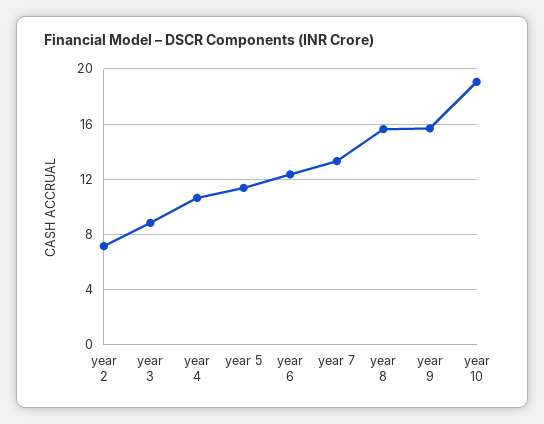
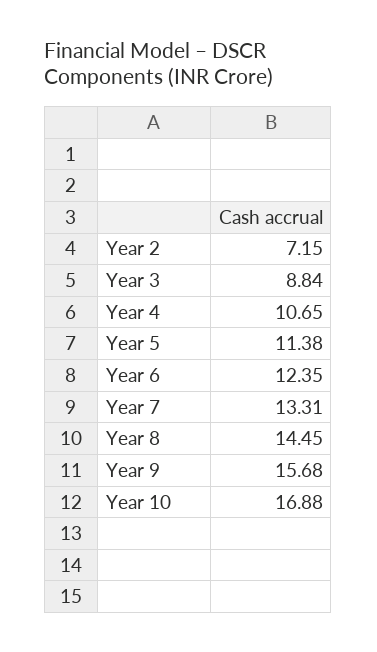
year 8: 15.5 -> 14.45
year 10: 19 -> 16.88

